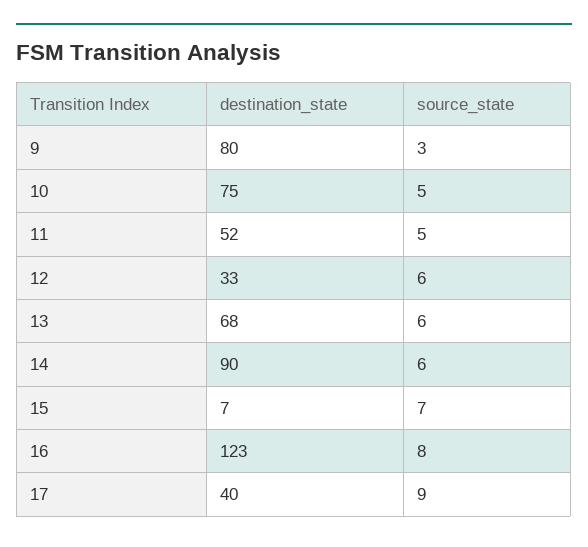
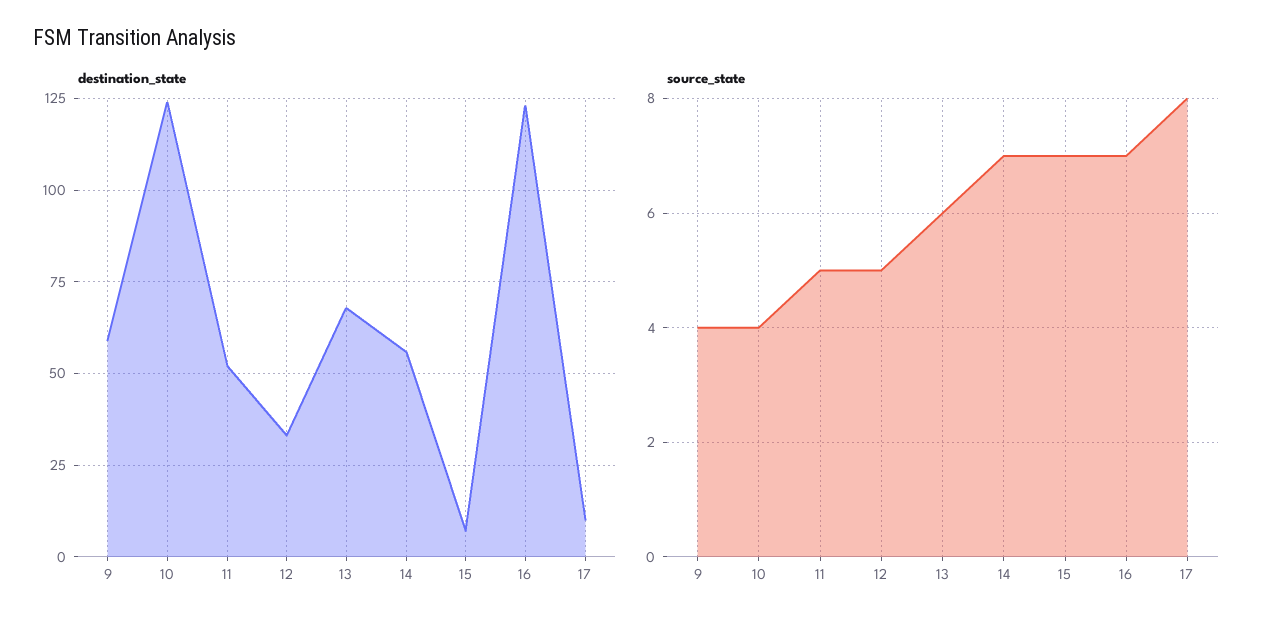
destination_state, 9: 80 -> 60
source_state, 9: 3 -> 4
destination_state, 10: 75 -> 125
source_state, 10: 5 -> 4
source_state, 12: 6 -> 5
destination_state, 14: 90 -> 55
source_state, 14: 6 -> 7
source_state, 16: 8 -> 7
destination_state, 17: 40 -> 10
source_state, 17: 9 -> 8

